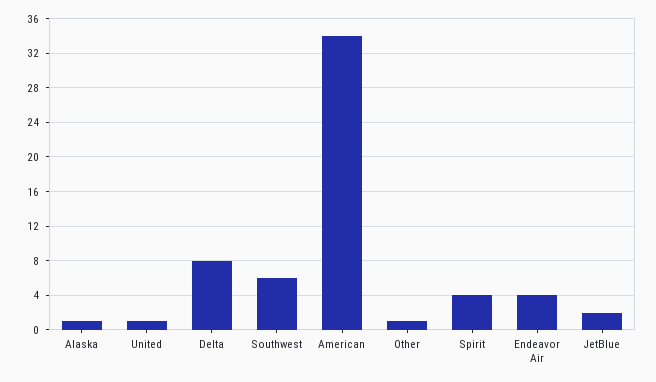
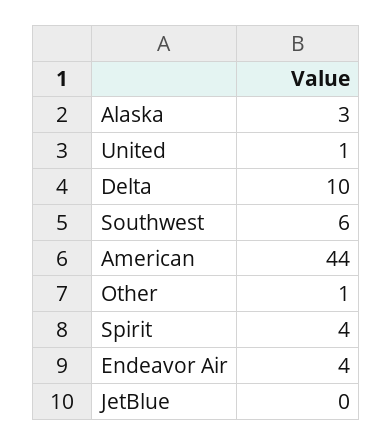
Alaska: 1 -> 3
Delta: 8 -> 10
American: 34 -> 44
JetBlue: 2 -> 0

